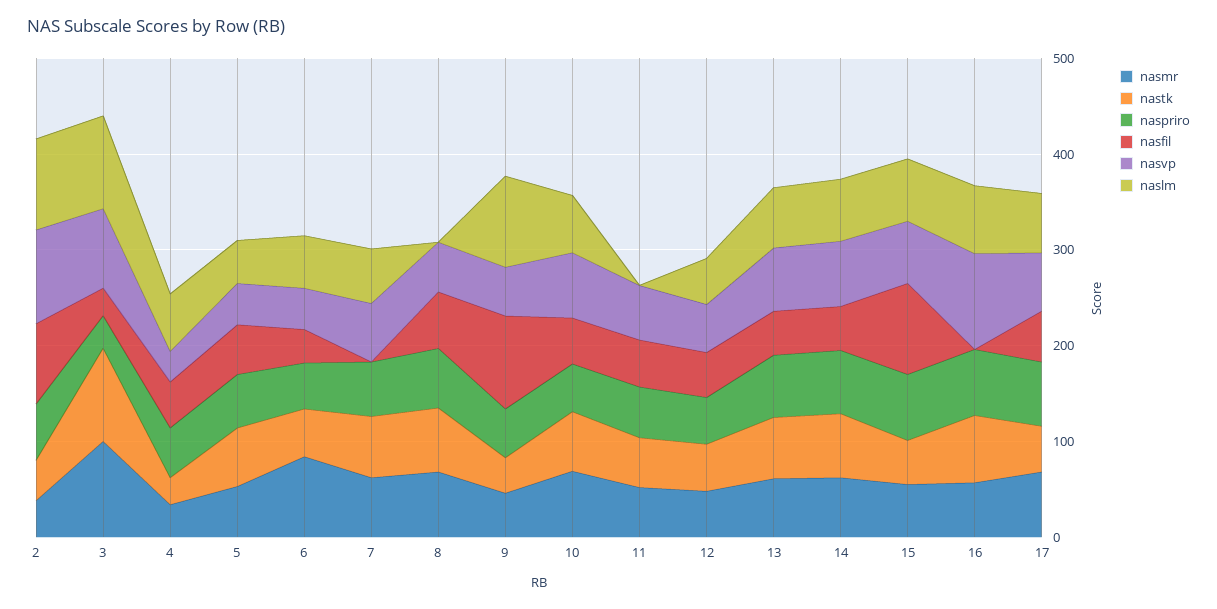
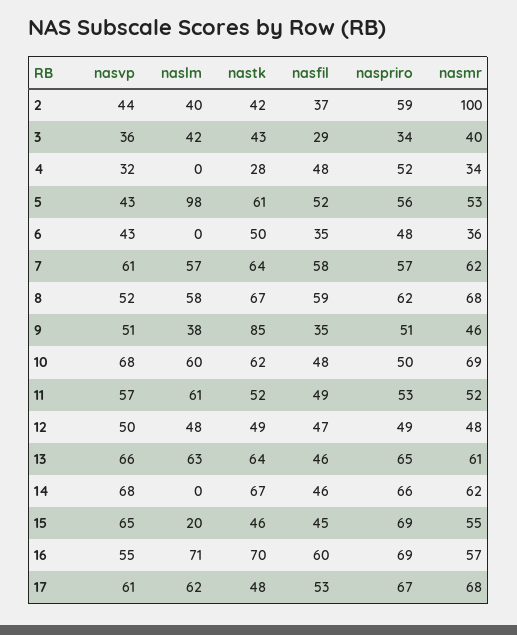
nasmr, 2: 40 -> 100
nasfil, 2: 80 -> 37
nasvp, 2: 100 -> 44
naslm, 2: 100 -> 40
nasmr, 3: 100 -> 40
nastk, 3: 100 -> 43
nasvp, 3: 80 -> 36
naslm, 3: 100 -> 42
naslm, 4: 60 -> 0
naslm, 5: 40 -> 98
nasmr, 6: 80 -> 36
naslm, 6: 60 -> 0
nasfil, 7: 0 -> 58
naslm, 8: 0 -> 58
nastk, 9: 40 -> 85
nasfil, 9: 100 -> 35
naslm, 9: 100 -> 38
naslm, 11: 0 -> 61
naslm, 14: 60 -> 0
nasfil, 15: 100 -> 45
naslm, 15: 60 -> 20
nasfil, 16: 0 -> 60
nasvp, 16: 100 -> 55

